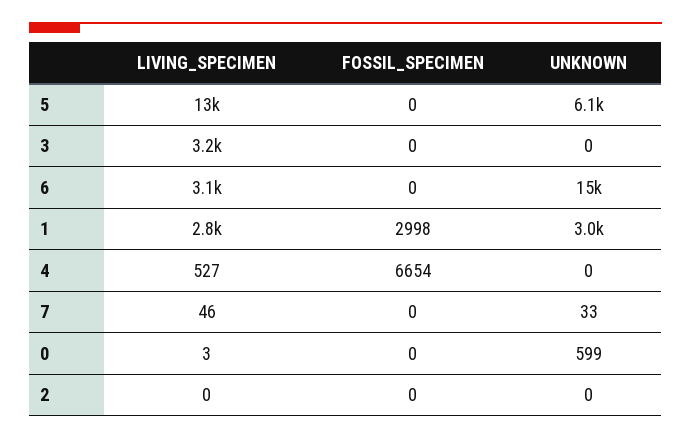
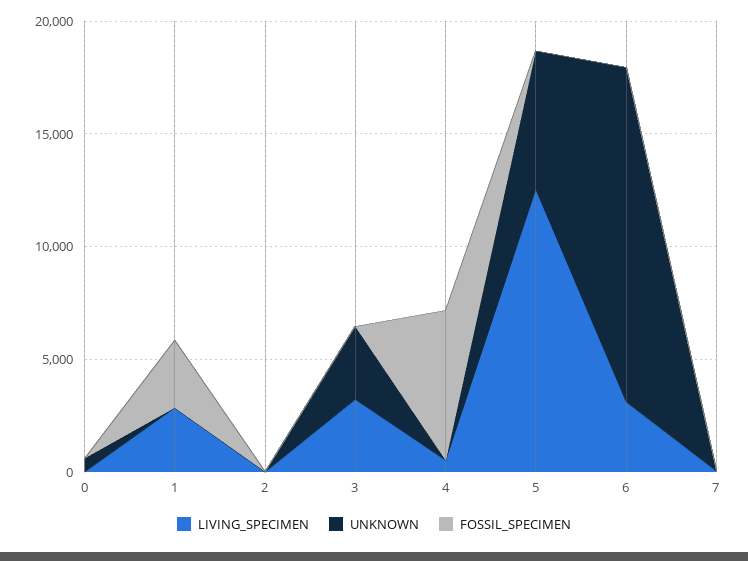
UNKNOWN, 3: 0 -> 3000
UNKNOWN, 1: 3000 -> 0

